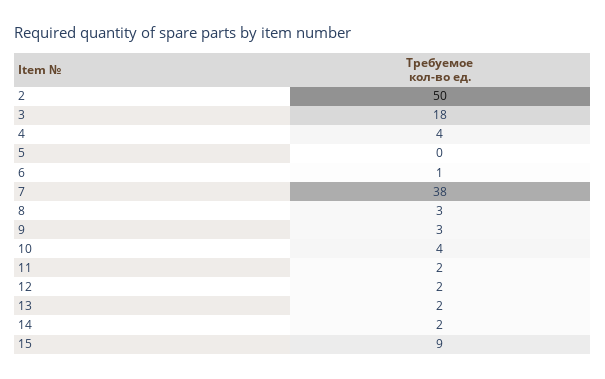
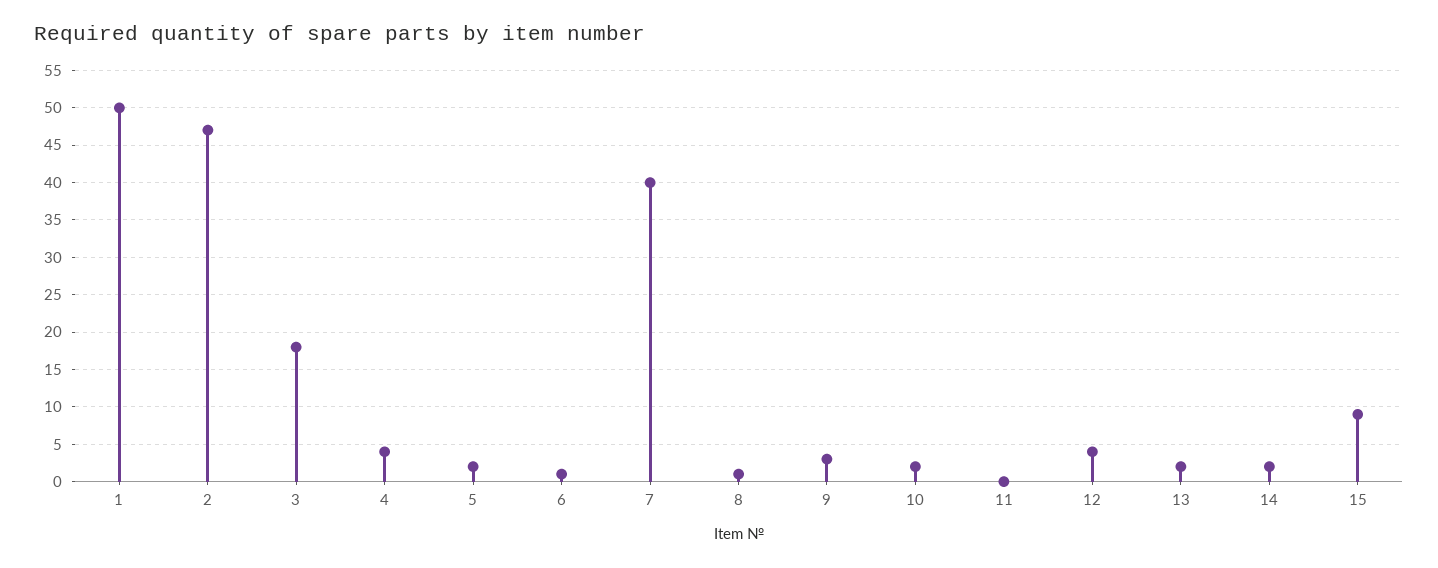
2: 50 -> 47
5: 0 -> 2
7: 38 -> 40
8: 3 -> 1
10: 4 -> 2
11: 2 -> 0
12: 2 -> 4
1: none -> 50

